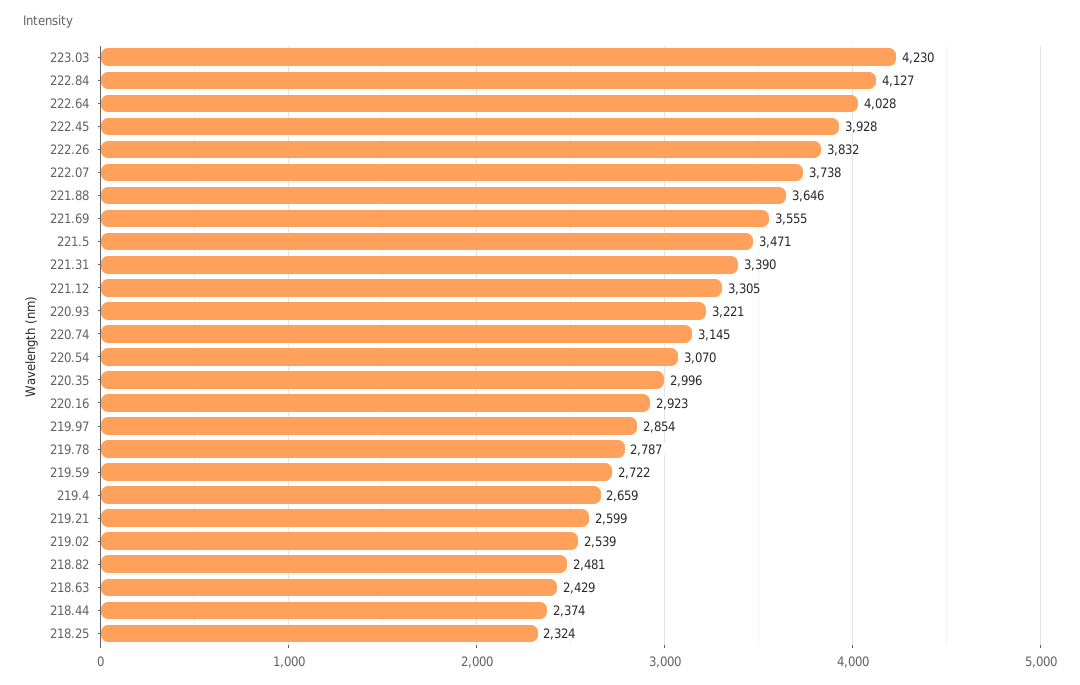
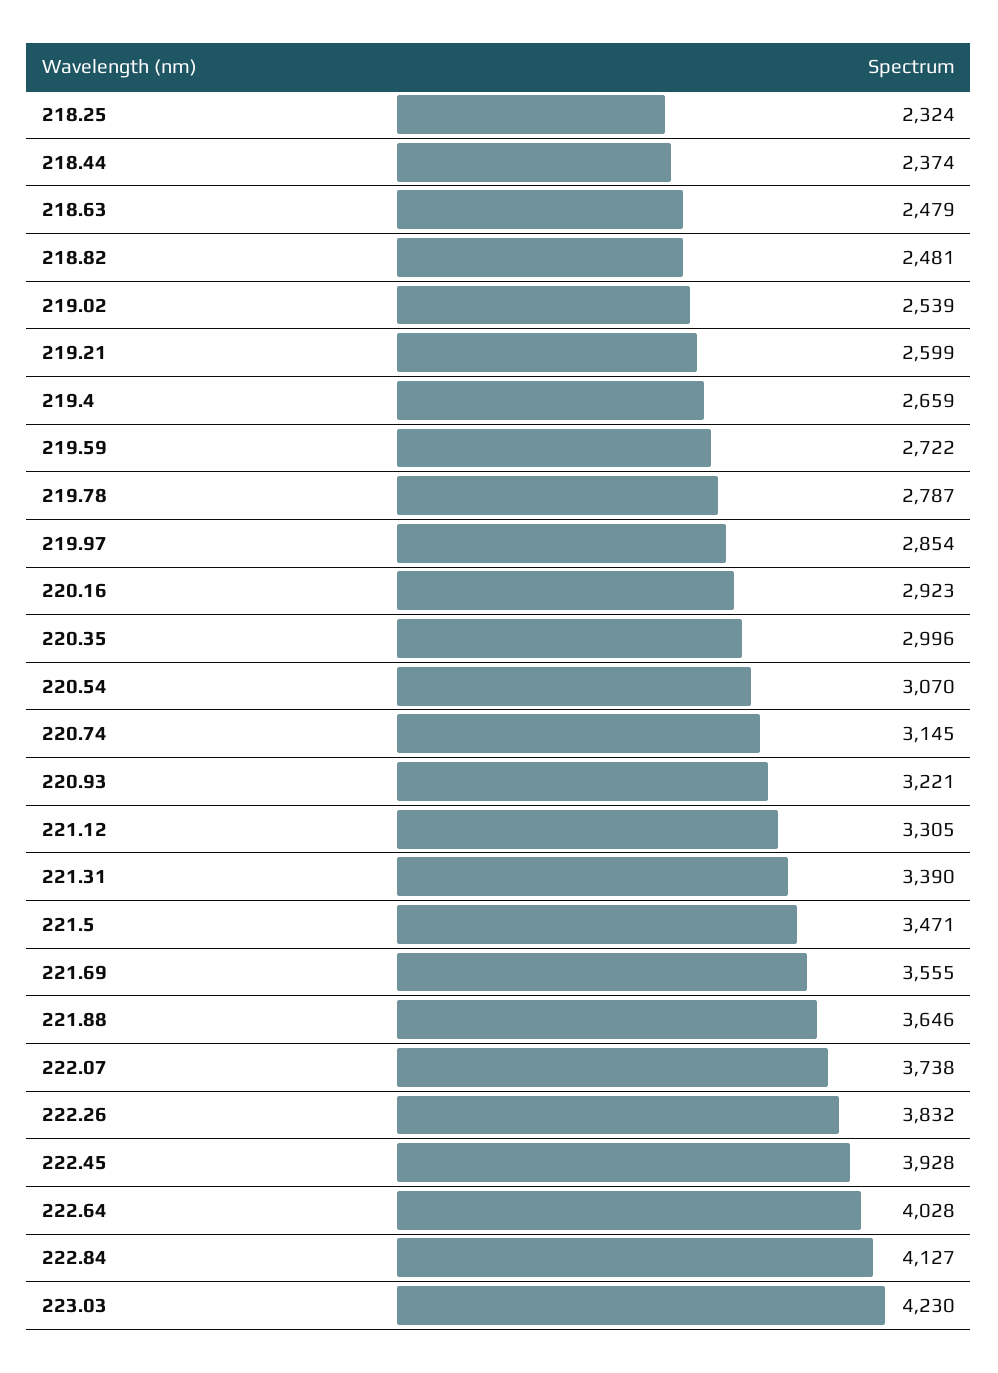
218.63: 2429 -> 2479

